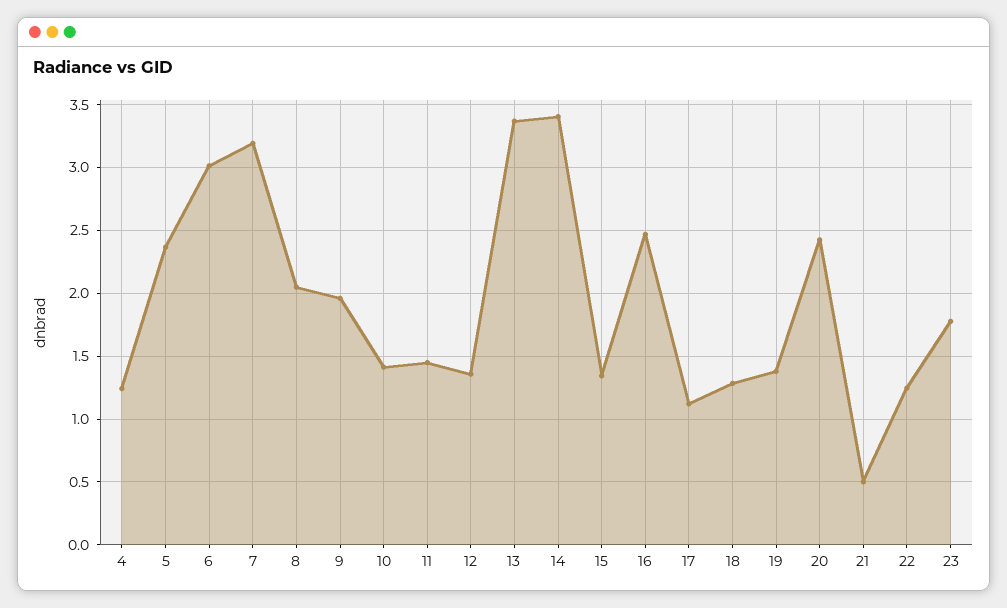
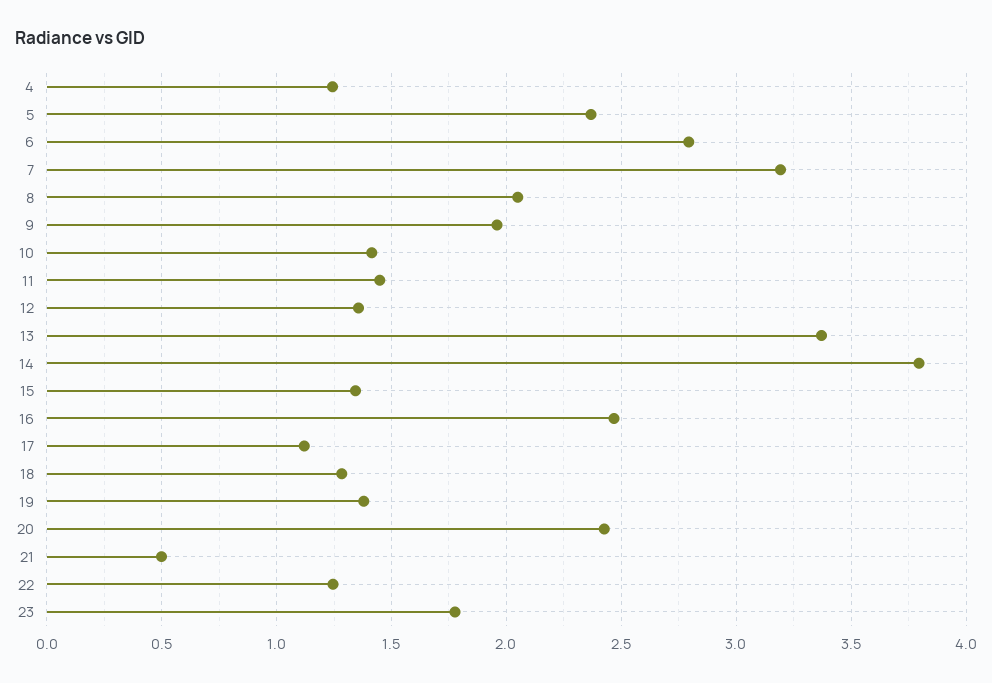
6: 3 -> 2.8
14: 3.4 -> 3.8

